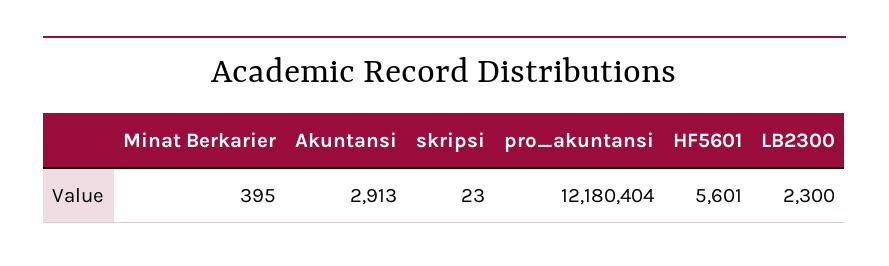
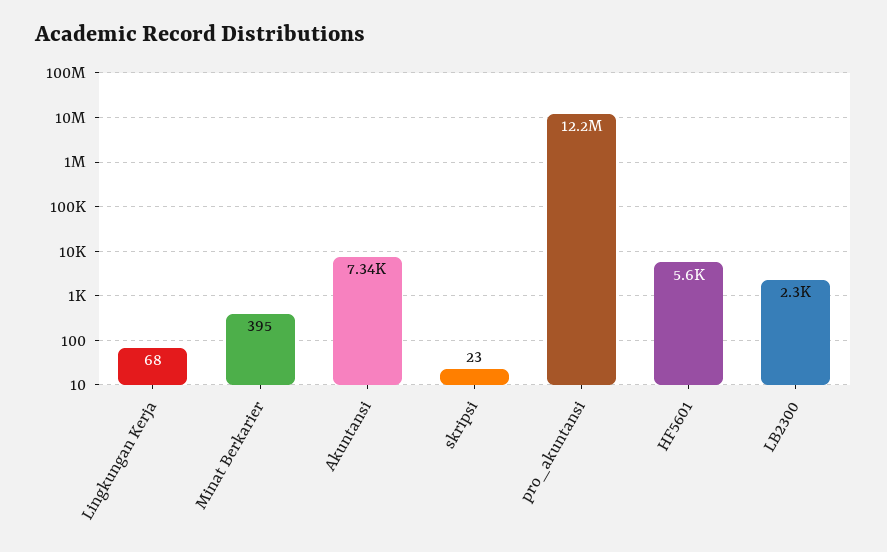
Akuntansi: 2913 -> 7340
Lingkungan Kerja: none -> 68

